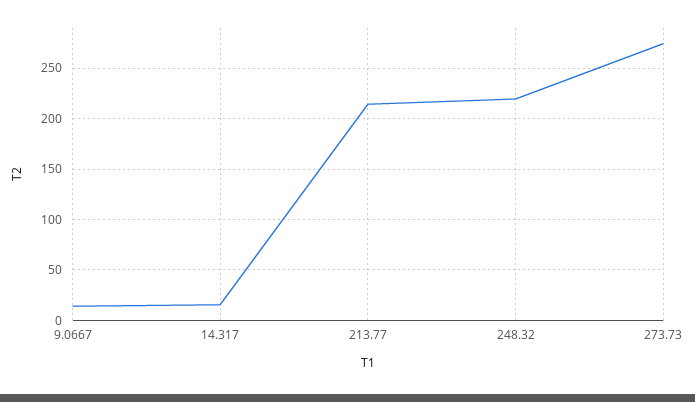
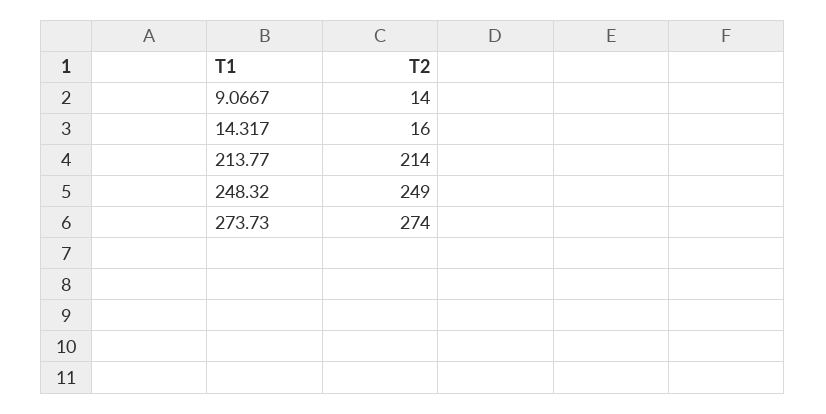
248.32: 220 -> 249

